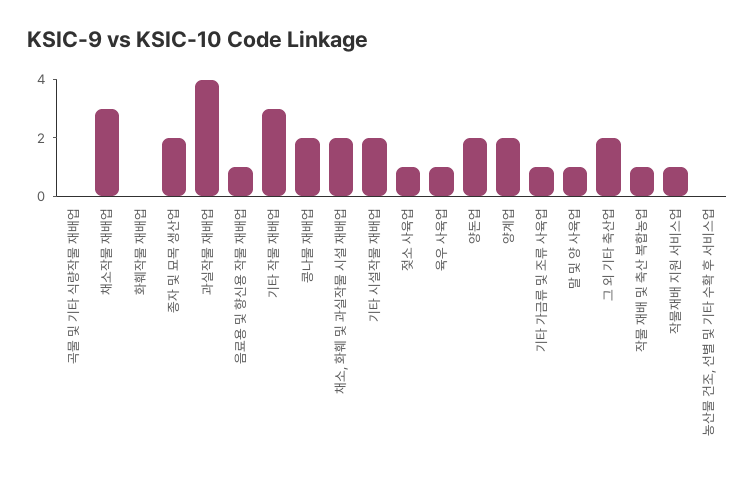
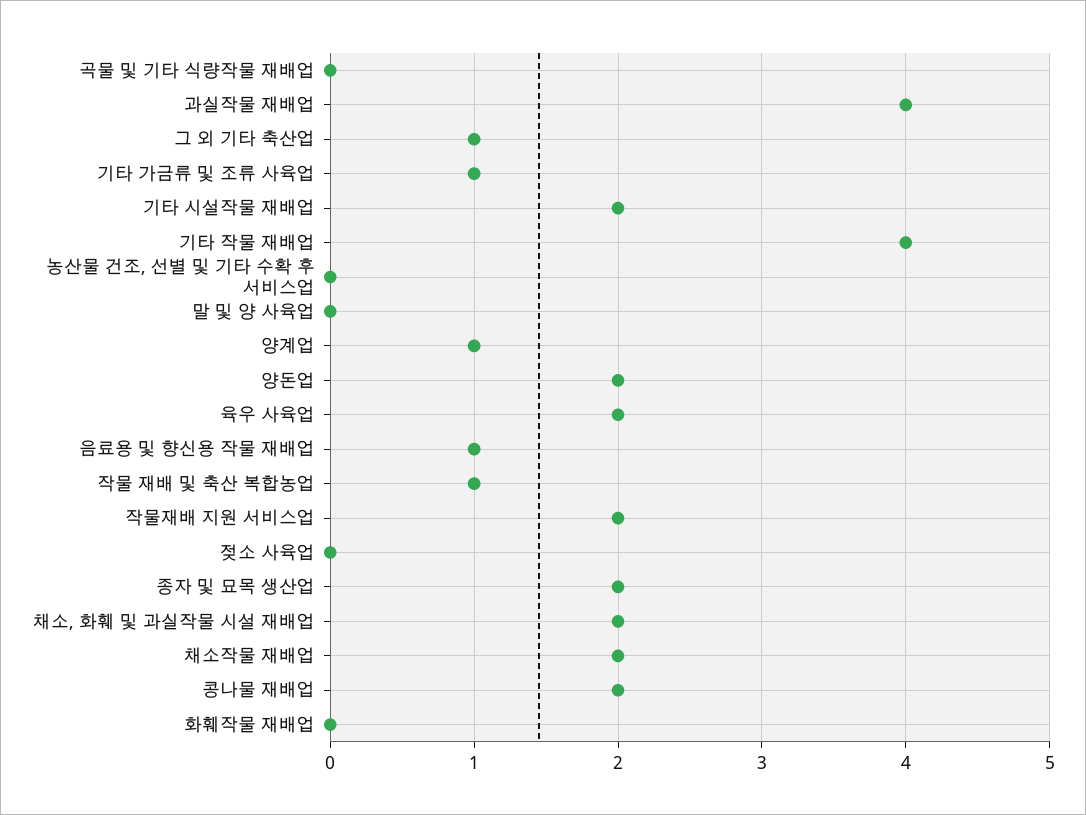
채소작물 재배업: 3 -> 2
기타 작물 재배업: 3 -> 4
젖소 사육업: 1 -> 0
육우 사육업: 1 -> 2
양계업: 2 -> 1
말 및 양 사육업: 1 -> 0
그 외 기타 축산업: 2 -> 1
작물재배 지원 서비스업: 1 -> 2

